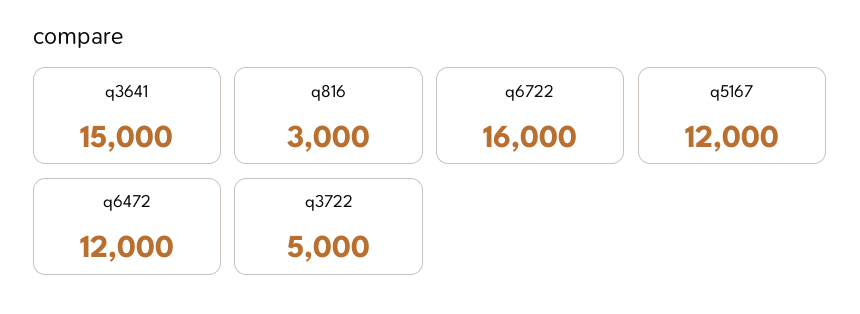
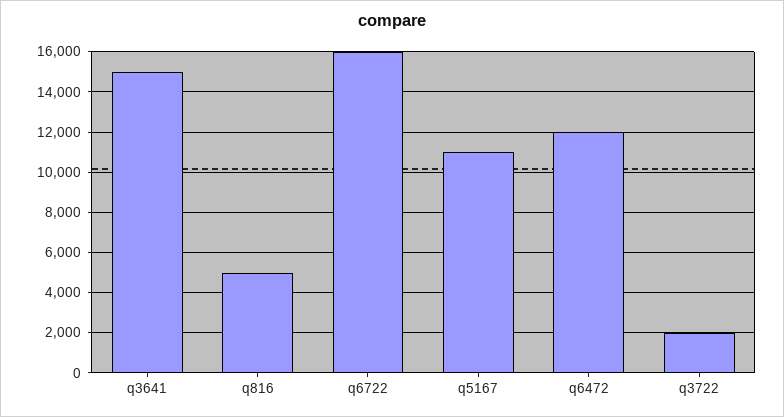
q816: 3000 -> 5000
q5167: 12000 -> 11000
q3722: 5000 -> 2000

